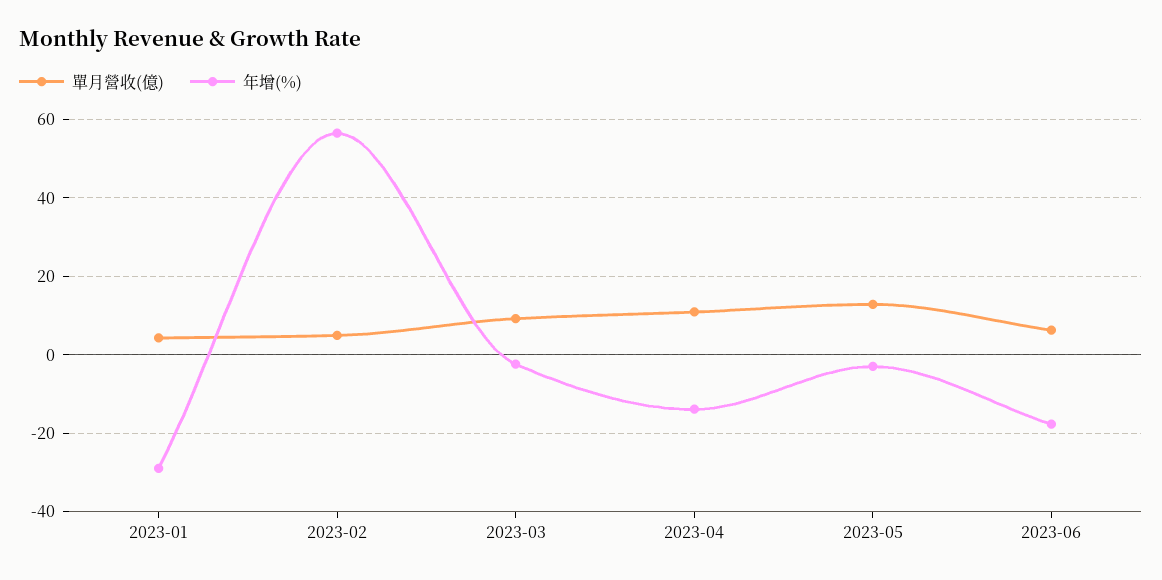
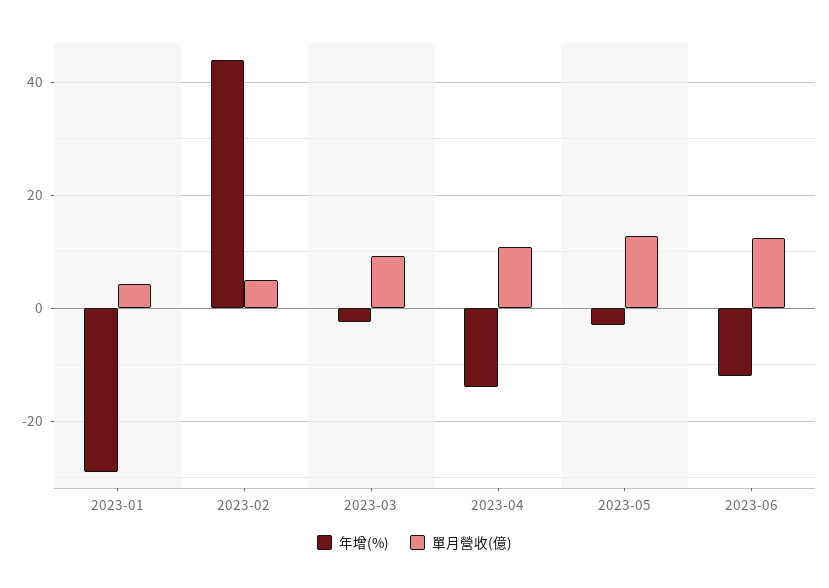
年增(%), 2023-02: 56 -> 44
單月營收(億), 2023-06: 6 -> 12
年增(%), 2023-06: -18 -> -12

